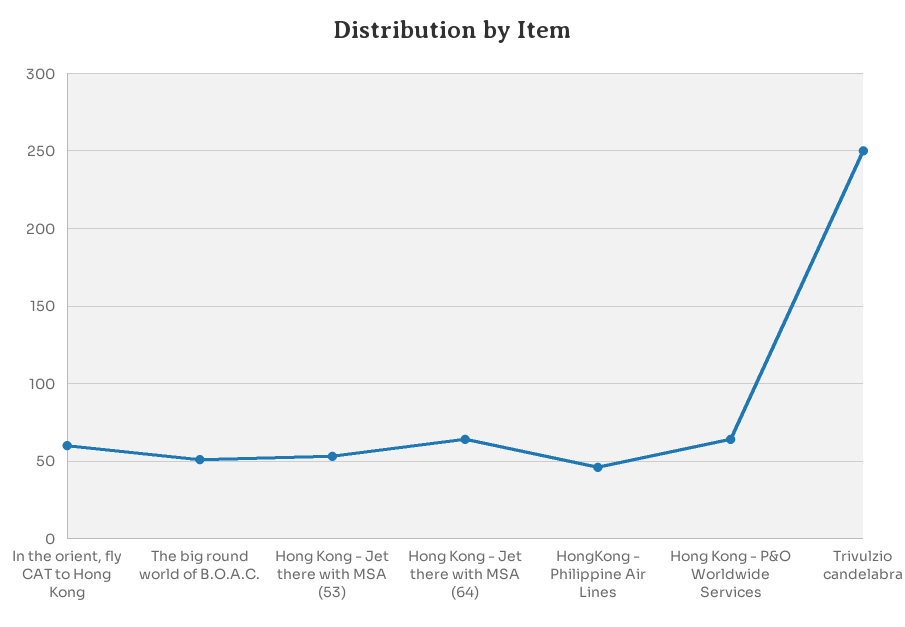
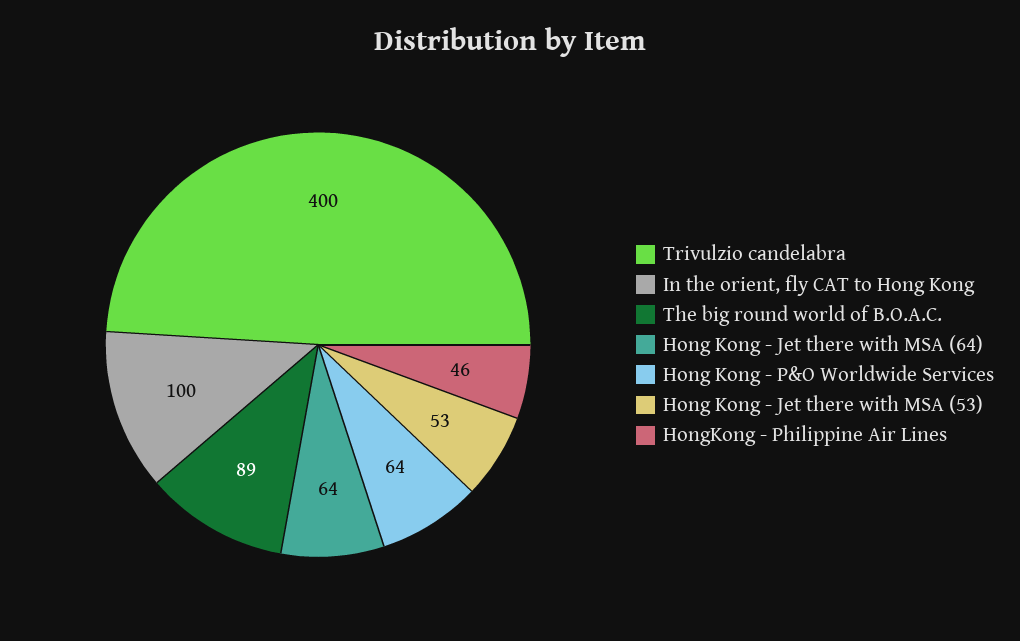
In the orient, fly CAT to Hong Kong: 60 -> 100
The big round world of B.O.A.C.: 50 -> 89
Trivulzio candelabra: 250 -> 400

